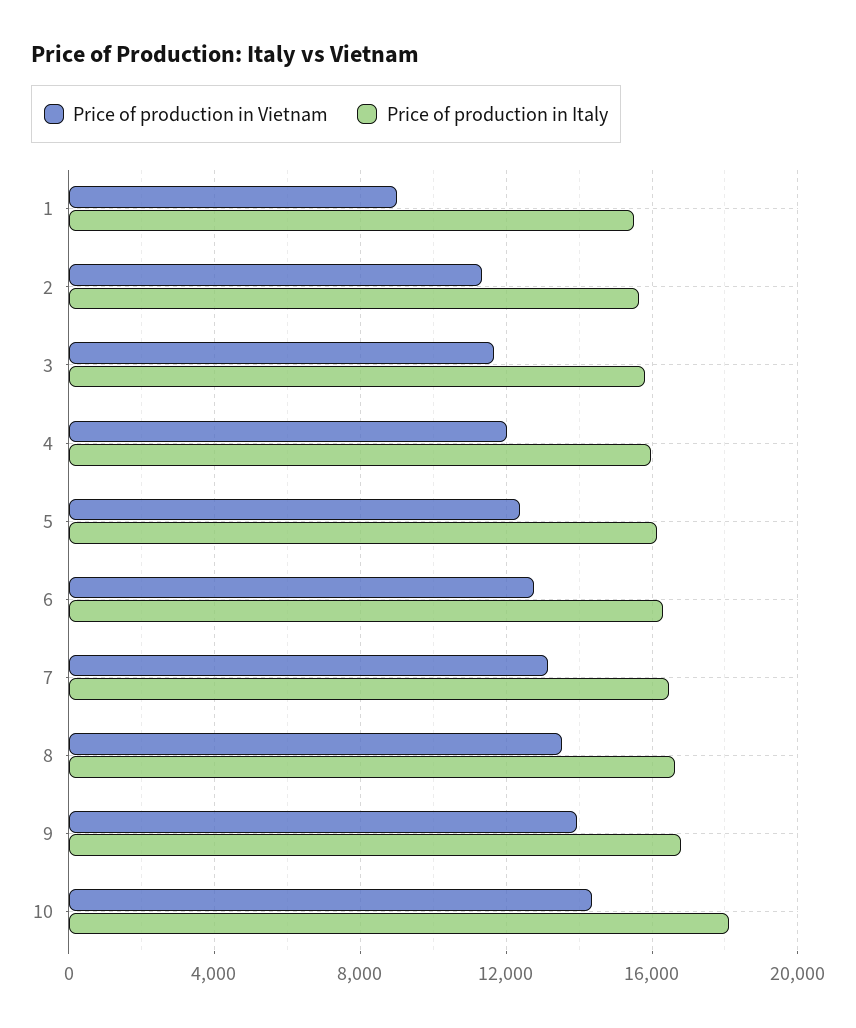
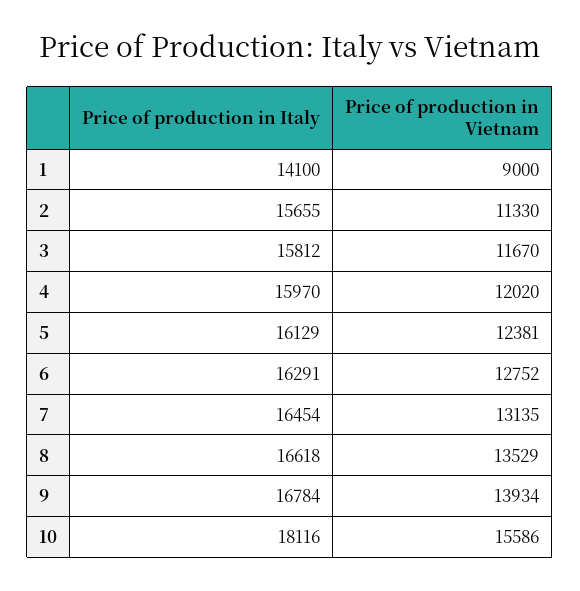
Price of production in Italy, 1: 15500 -> 14100
Price of production in Vietnam, 10: 14500 -> 15586

